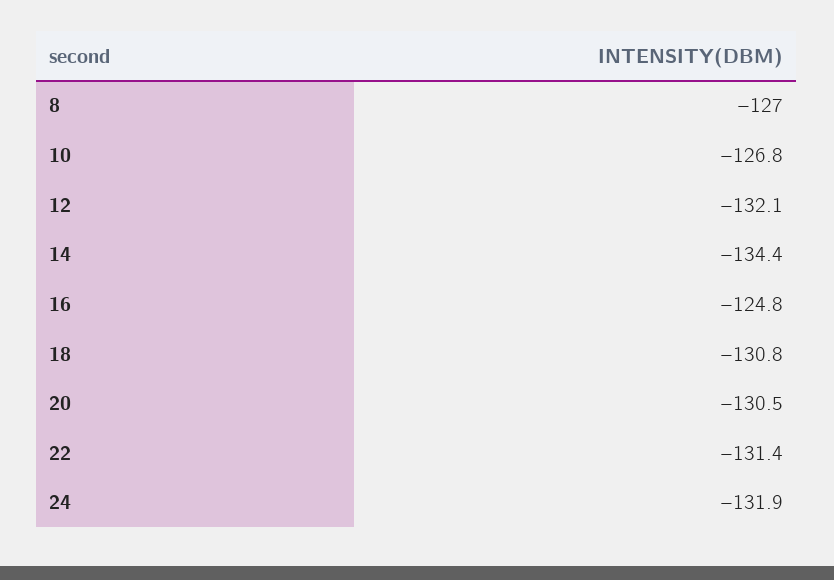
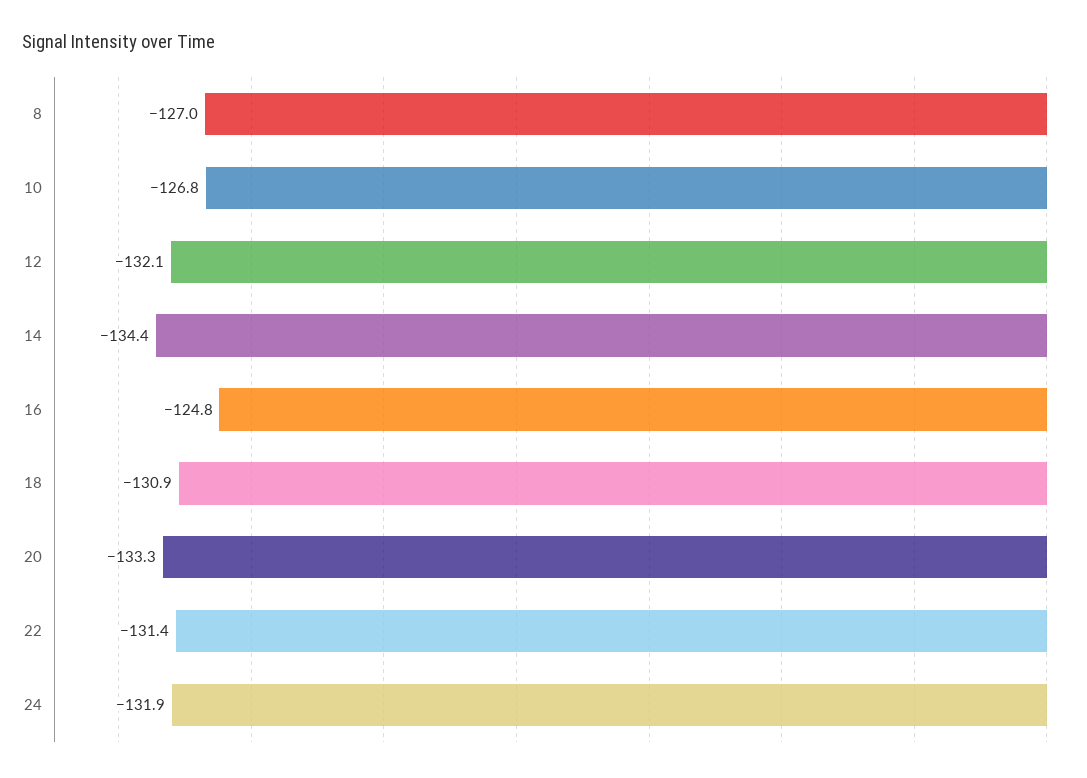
18: -130.8 -> -130.9
20: -130.5 -> -133.3

